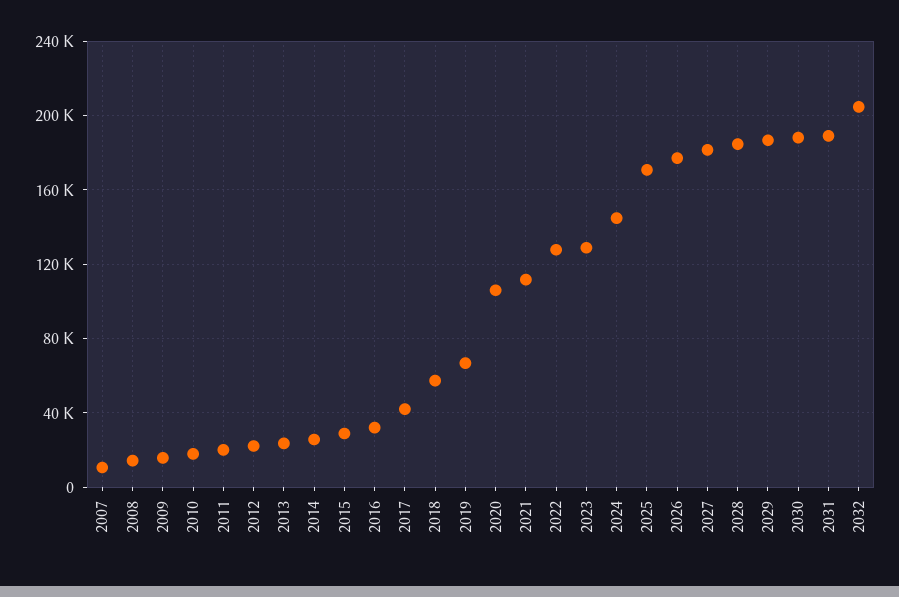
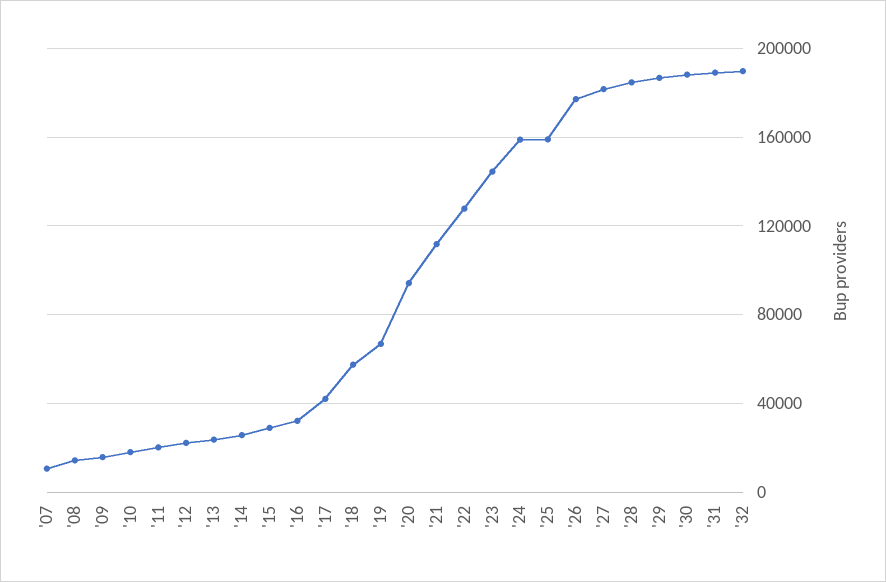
2020: 105000 -> 95000
2023: 130000 -> 145000
2024: 145000 -> 160000
2025: 170000 -> 160000
2032: 205000 -> 190000

